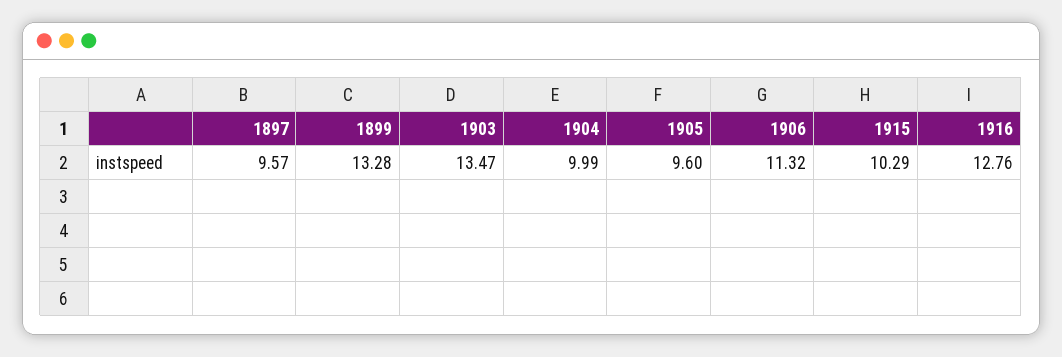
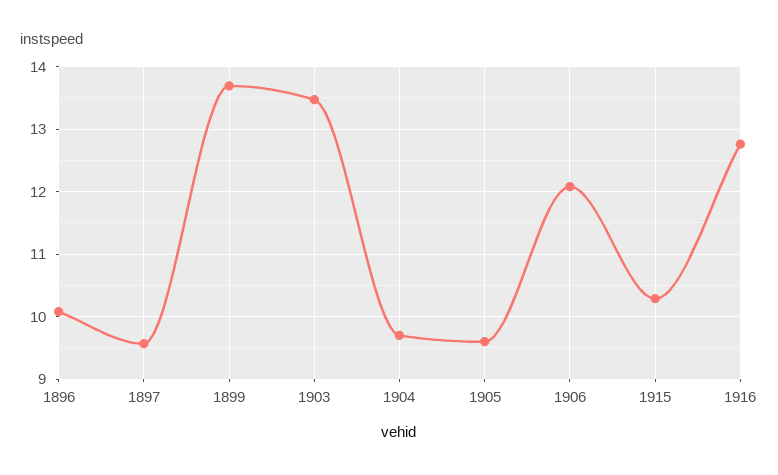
1899: 13.28 -> 13.7
1904: 9.99 -> 9.7
1906: 11.32 -> 12.1
1896: none -> 10.1

